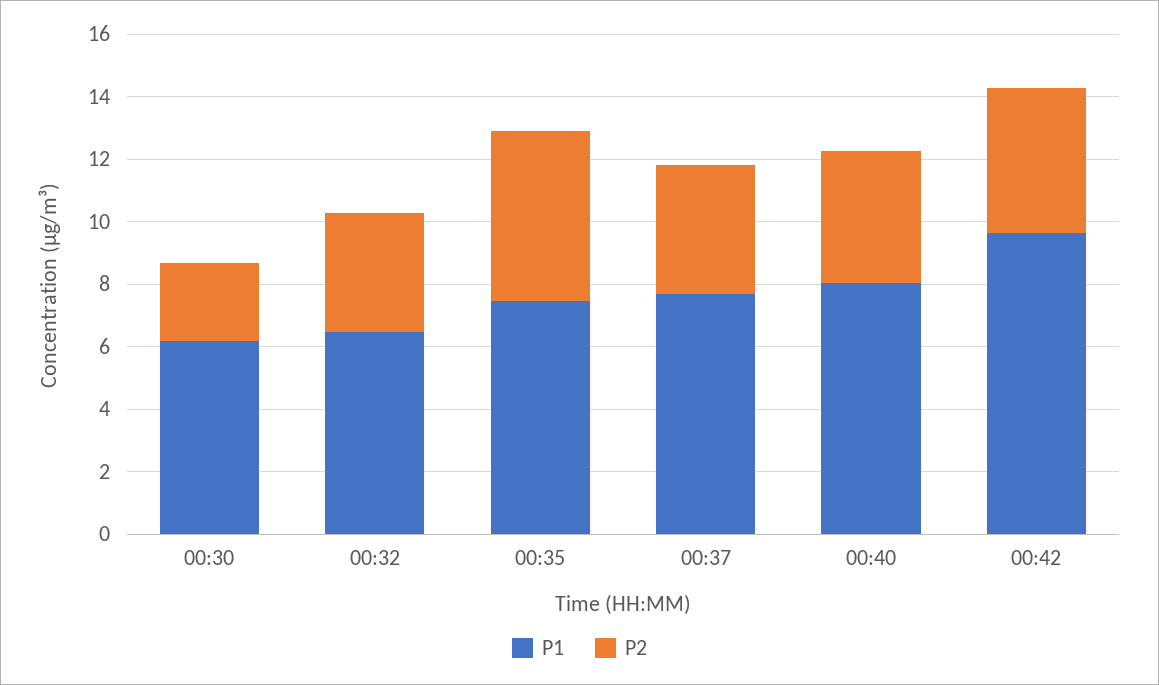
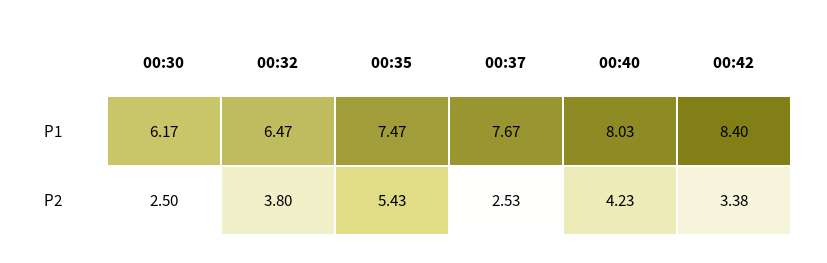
P2, 00:37: 4 -> 2.53
P1, 00:42: 9.5 -> 8.4
P2, 00:42: 4.5 -> 3.38

